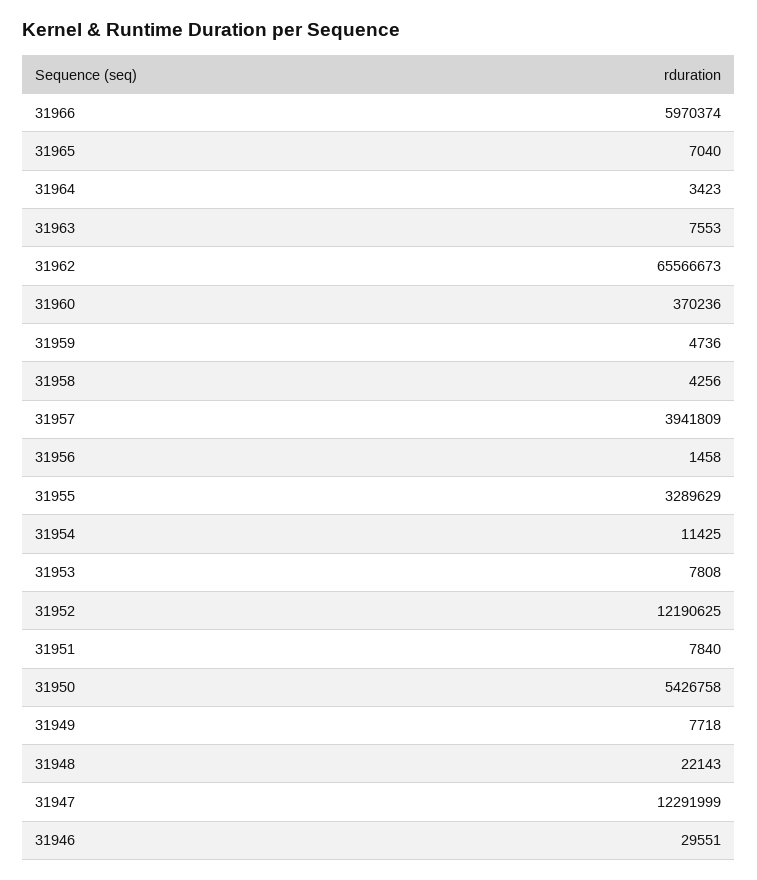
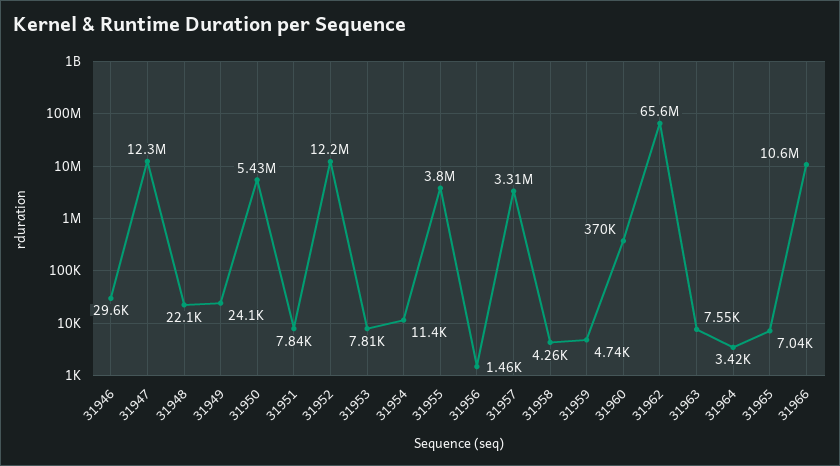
31966: 5970374 -> 10600000
31957: 3941809 -> 3310000
31955: 3289629 -> 3800000
31949: 7718 -> 24100

